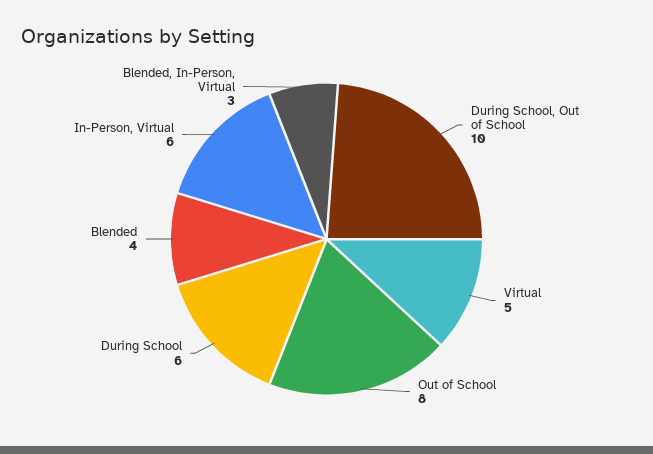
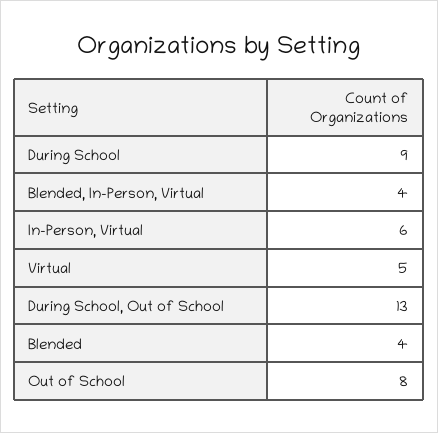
During School, Out of School: 10 -> 13
During School: 6 -> 9
Blended, In-Person, Virtual: 3 -> 4

